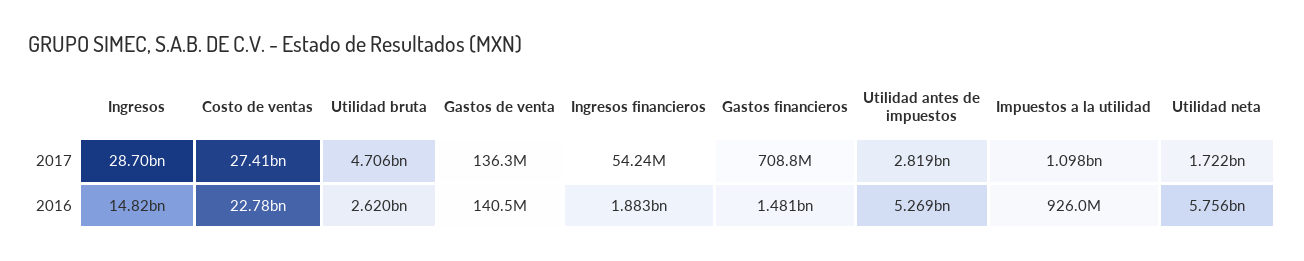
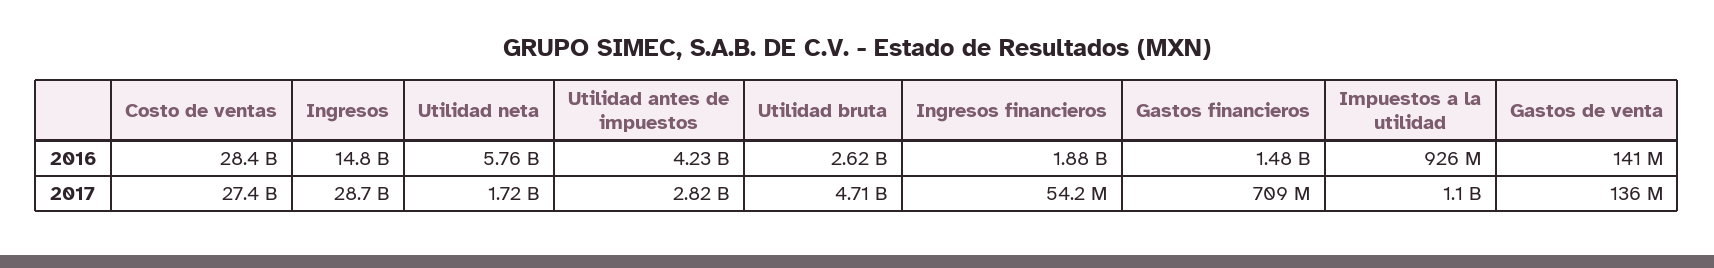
Costo de ventas, 2016: 22780000000 -> 28400000000
Utilidad antes de impuestos, 2016: 5269000000 -> 4230000000

